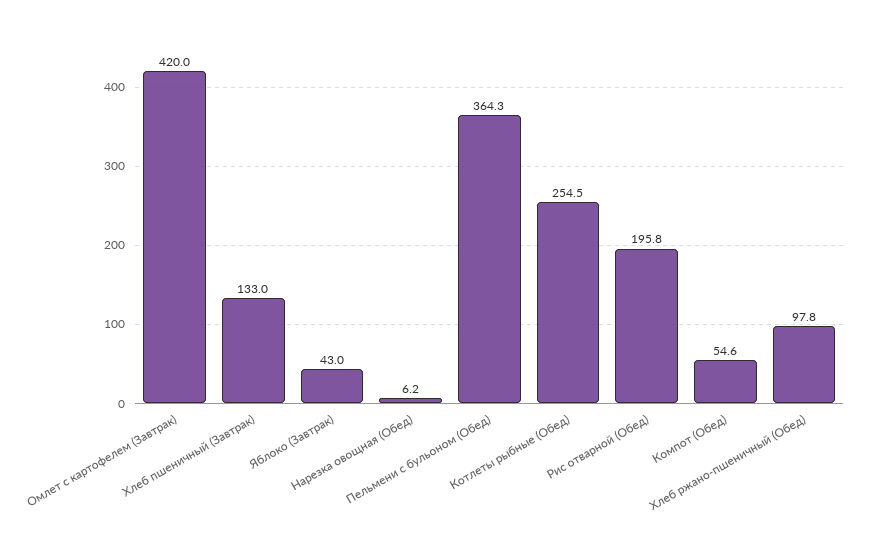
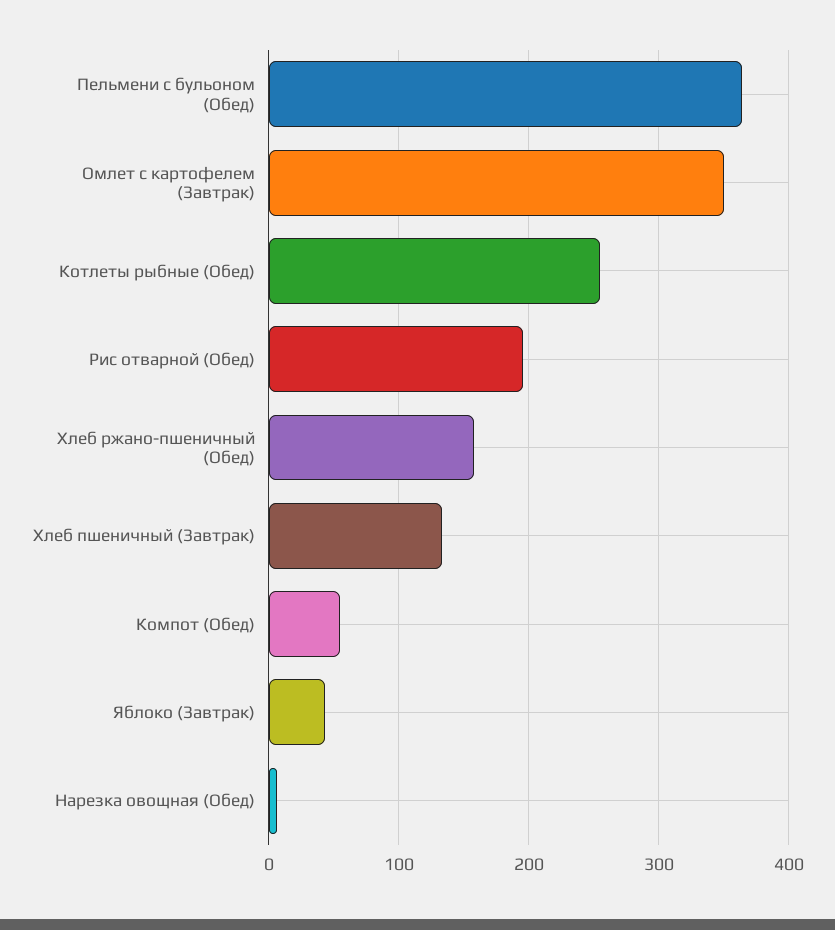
Омлет с картофелем (Завтрак): 420 -> 350
Хлеб ржано-пшеничный (Обед): 97.8 -> 160

